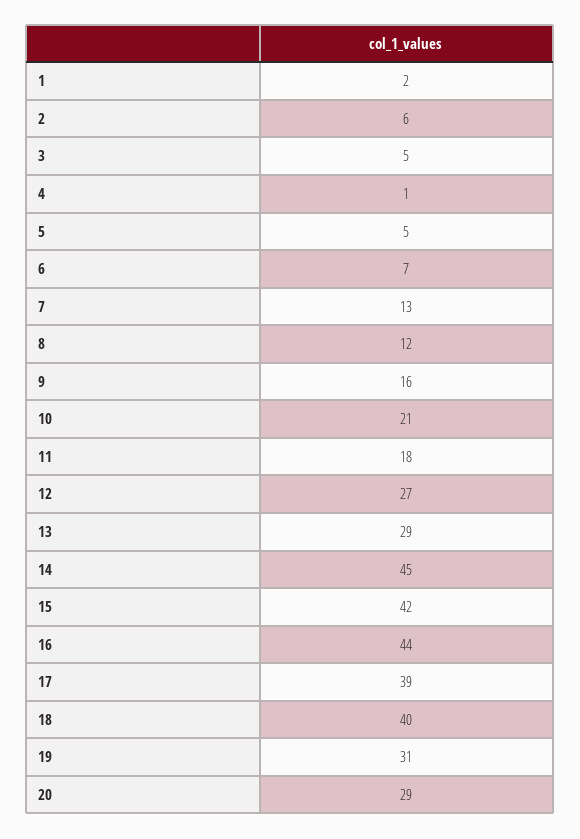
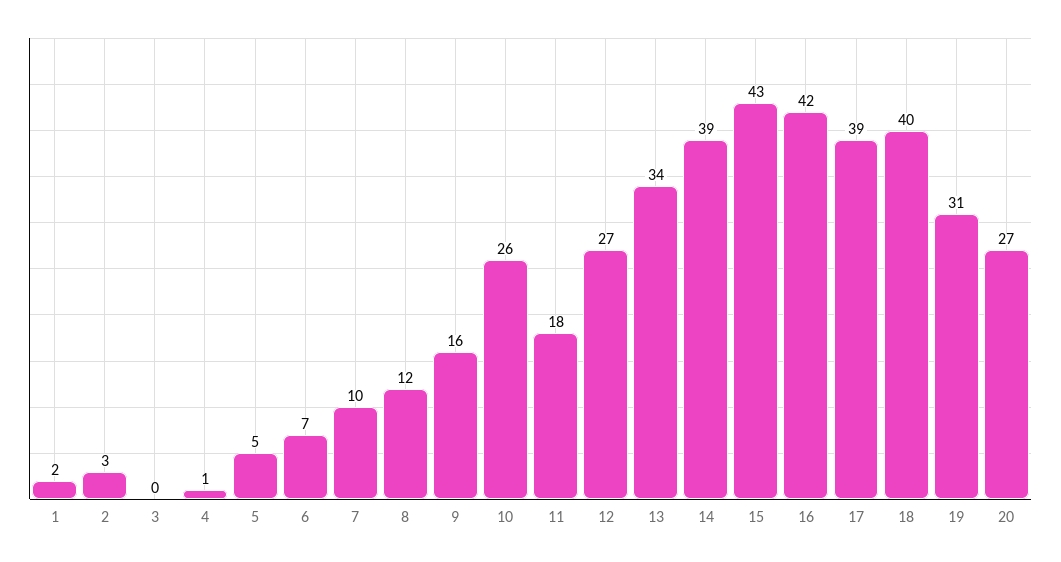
2: 6 -> 3
3: 5 -> 0
7: 13 -> 10
10: 21 -> 26
13: 29 -> 34
14: 45 -> 39
15: 42 -> 43
16: 44 -> 42
20: 29 -> 27

